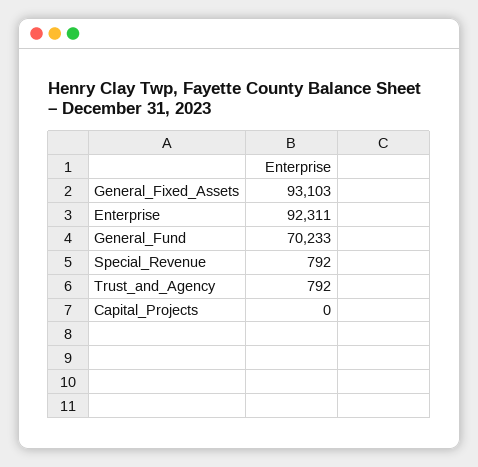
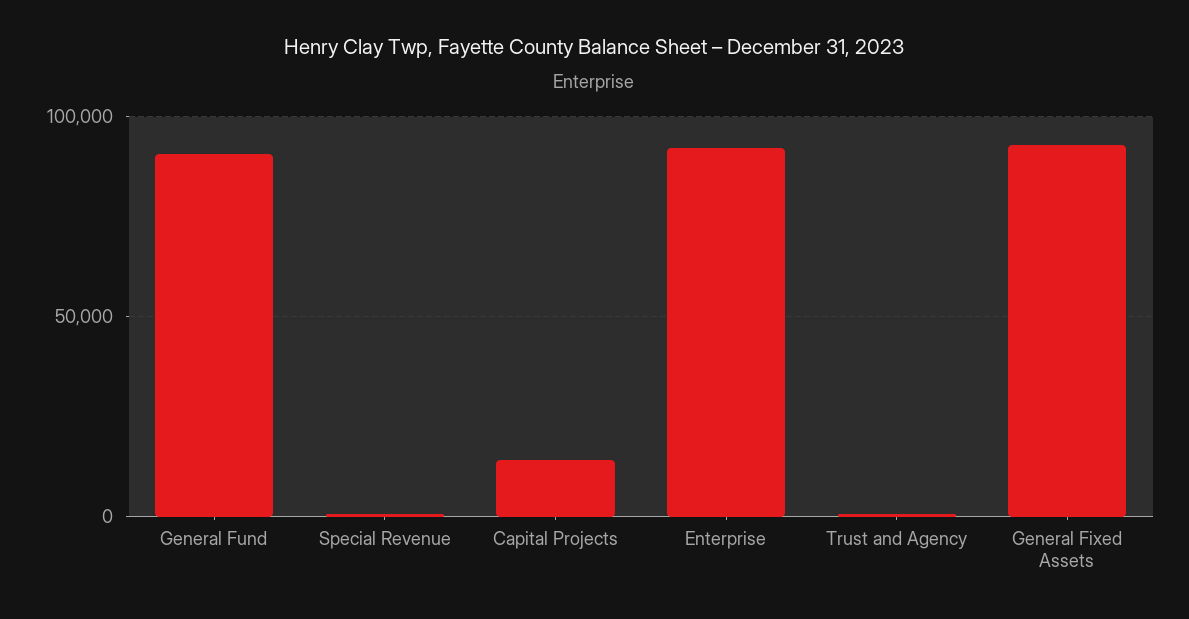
General_Fund: 70233 -> 90000
Capital_Projects: 0 -> 15000

